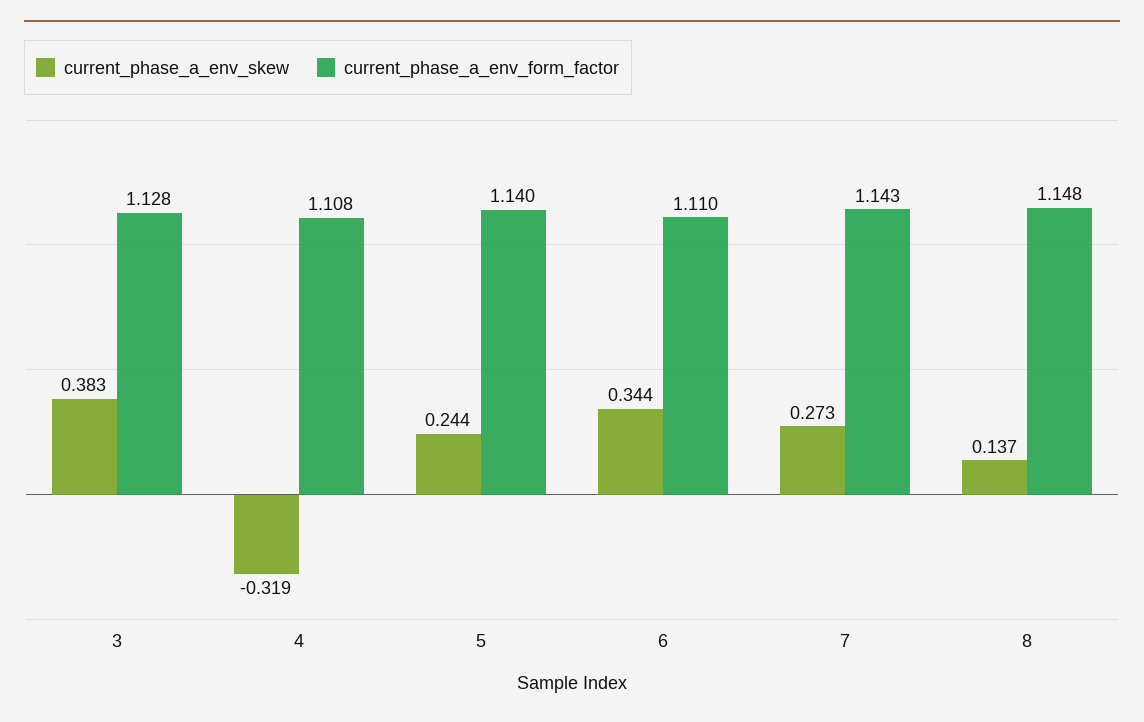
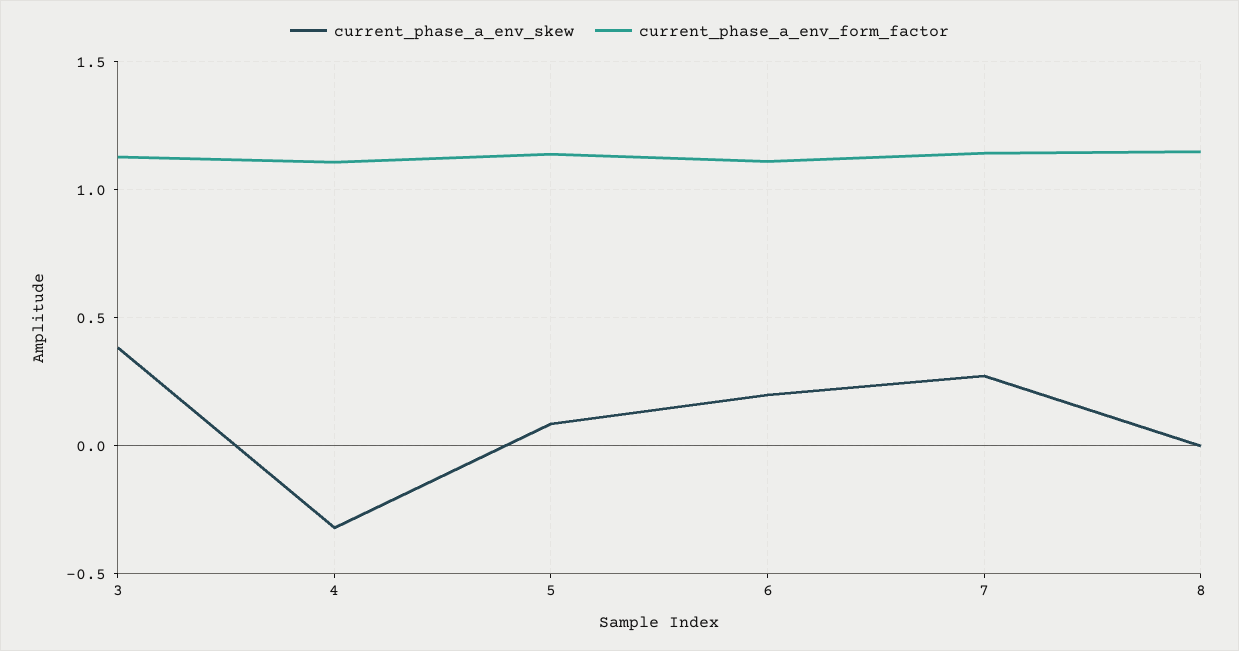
current_phase_a_env_skew, 5: 0.244 -> 0.1
current_phase_a_env_skew, 6: 0.344 -> 0.2
current_phase_a_env_skew, 8: 0.137 -> 0

